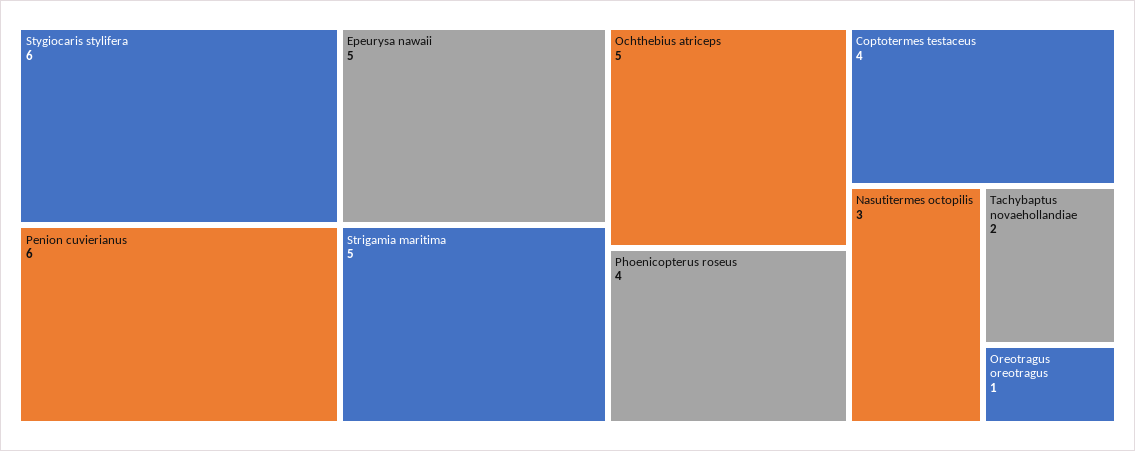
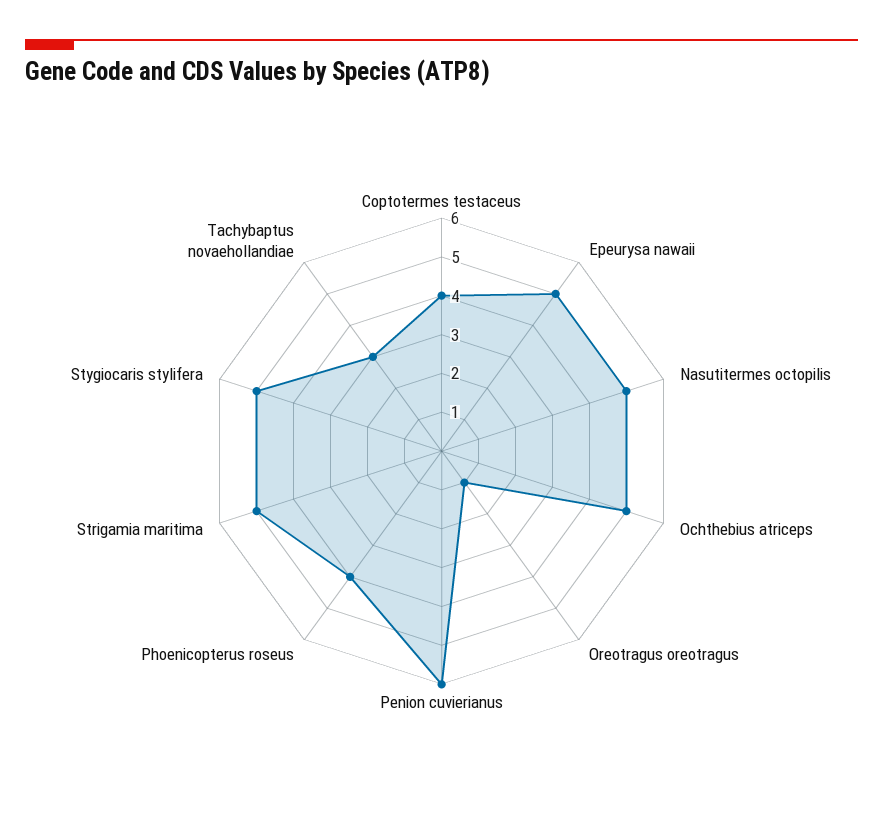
Stygiocaris stylifera: 6 -> 5
Nasutitermes octopilis: 3 -> 5
Tachybaptus novaehollandiae: 2 -> 3

